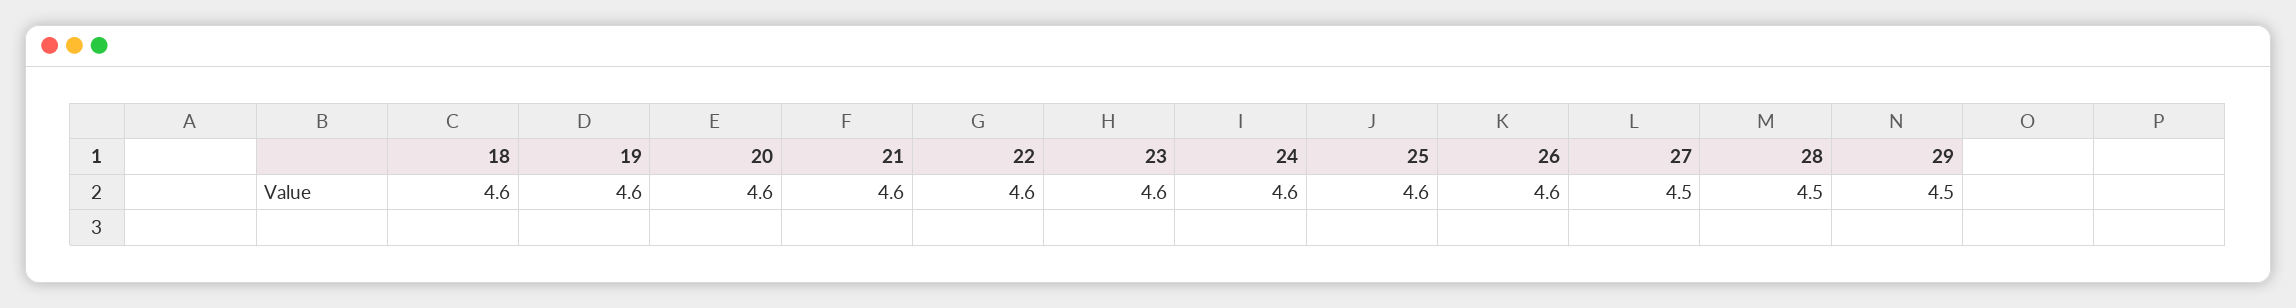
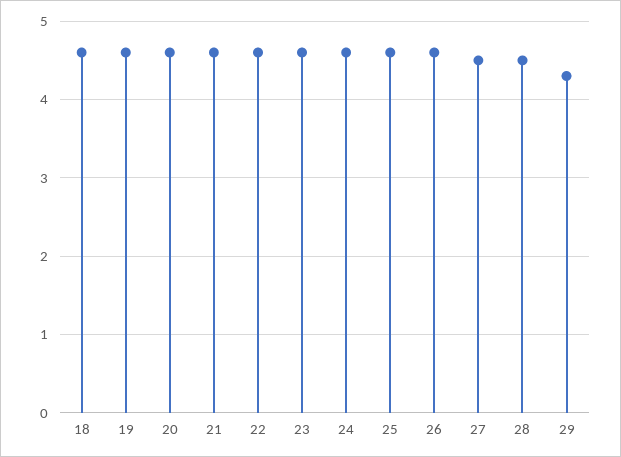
29: 4.5 -> 4.3

